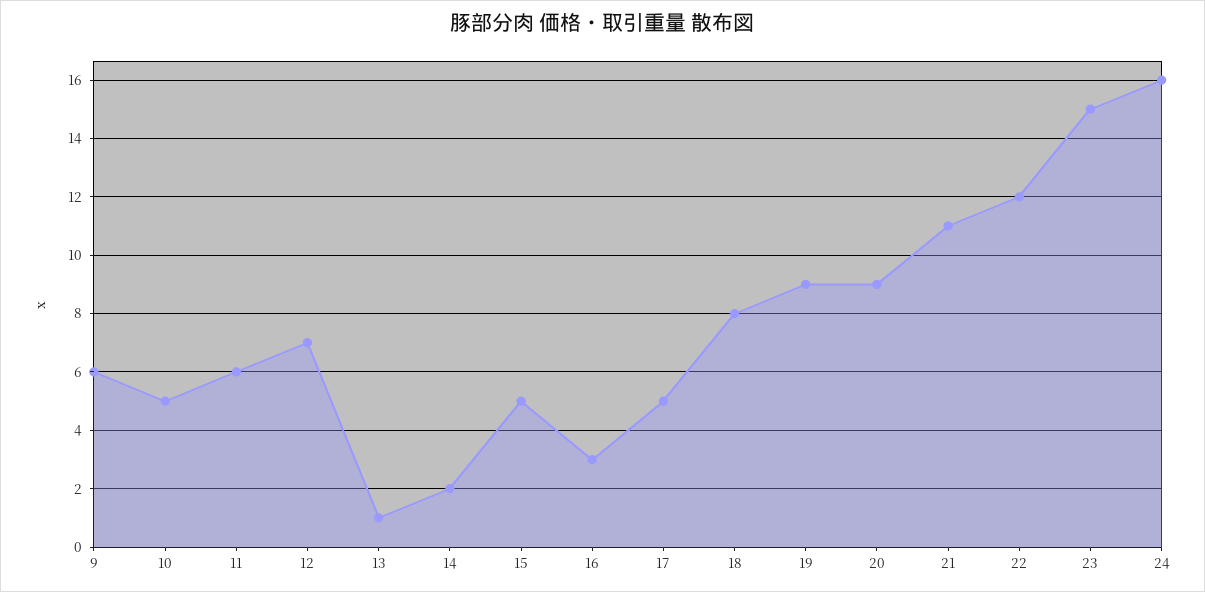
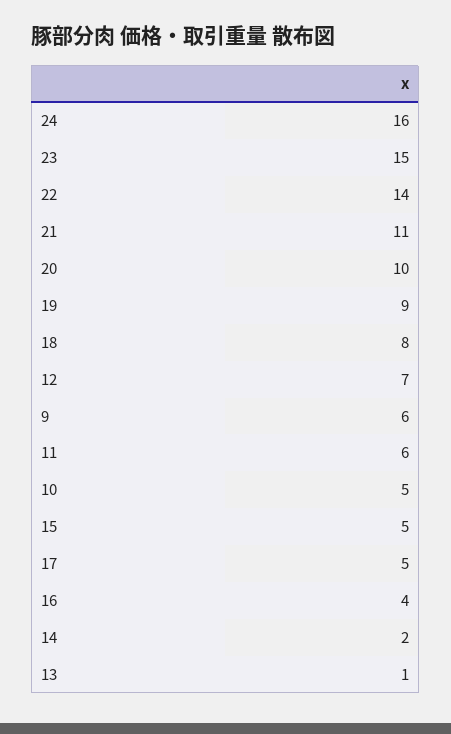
16: 3 -> 4
20: 9 -> 10
22: 12 -> 14

